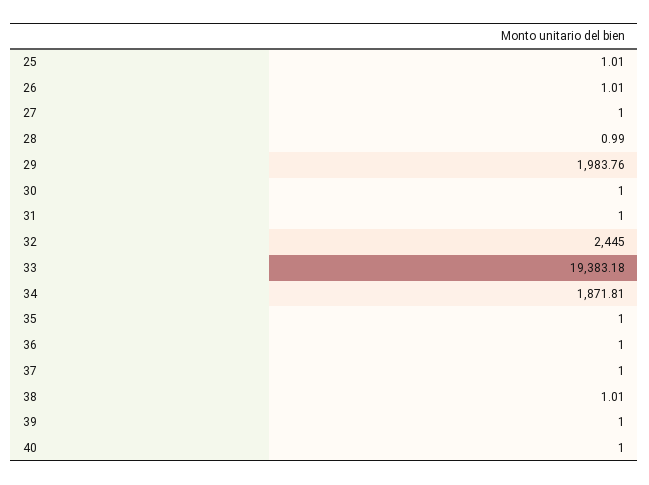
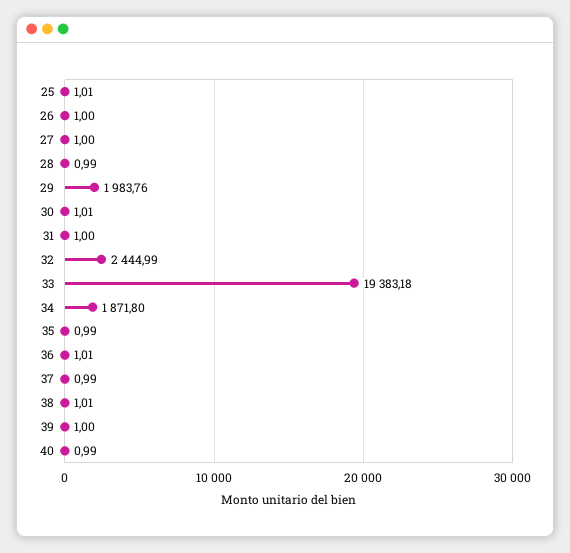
26: 1.01 -> 1
30: 1 -> 1.01
32: 2445 -> 2444.99
34: 1871.81 -> 1871.8
35: 1 -> 0.99
36: 1 -> 1.01
37: 1 -> 0.99
40: 1 -> 0.99

